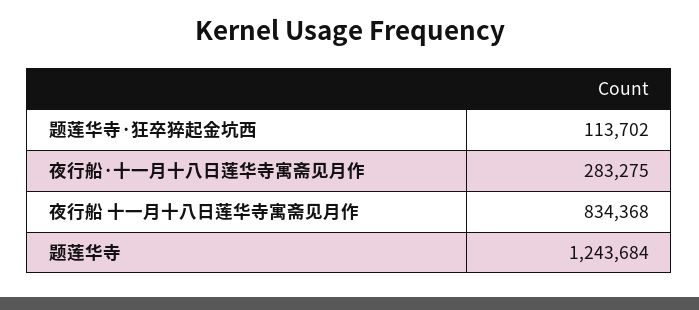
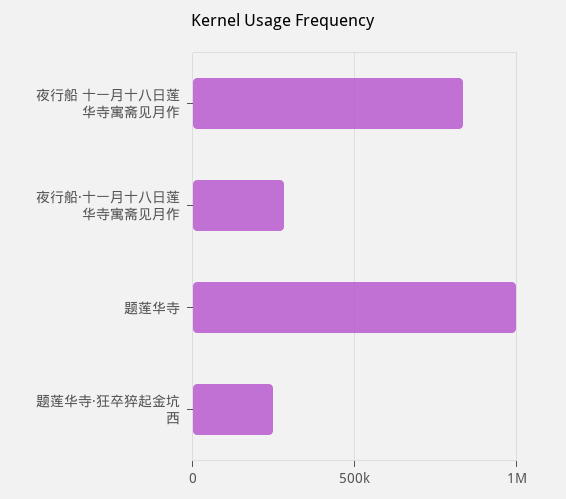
题莲华寺·狂卒猝起金坑西: 113702 -> 250000
题莲华寺: 1243684 -> 1000000

